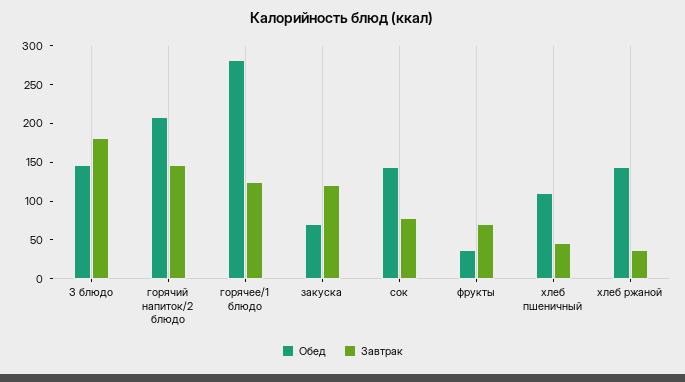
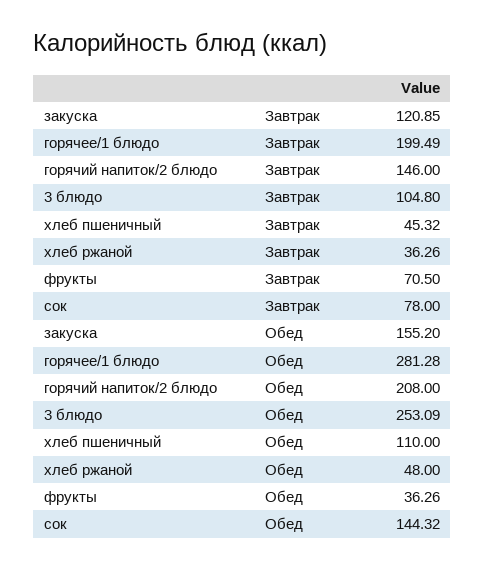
Обед, 3 блюдо: 150 -> 253.09
Завтрак, 3 блюдо: 175 -> 104.8
Завтрак, горячее/1 блюдо: 125 -> 199.49
Обед, закуска: 75 -> 155.2
Обед, хлеб ржаной: 150 -> 48

